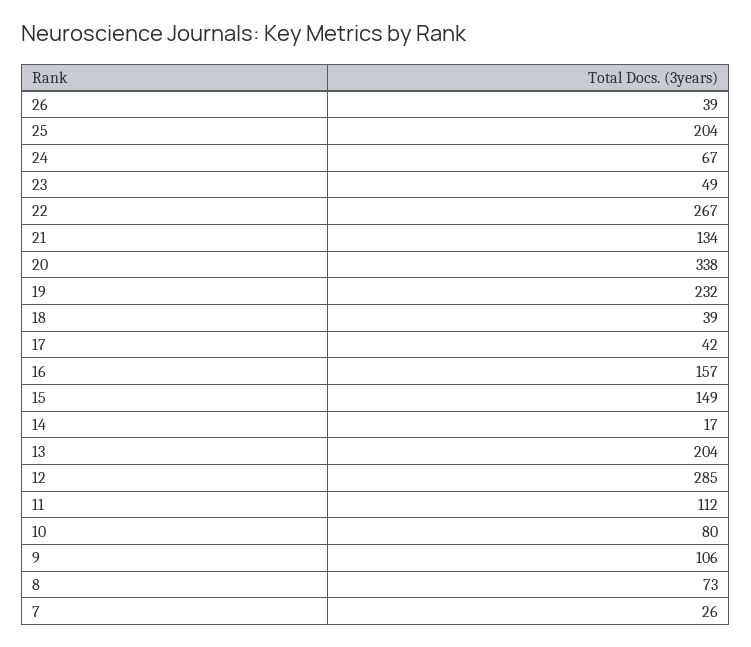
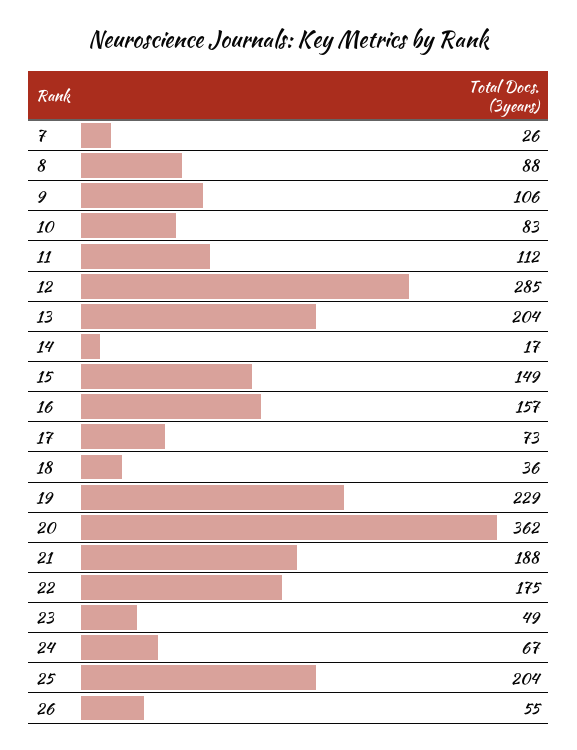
26: 39 -> 55
22: 267 -> 175
21: 134 -> 188
20: 338 -> 362
19: 232 -> 229
18: 39 -> 36
17: 42 -> 73
10: 80 -> 83
8: 73 -> 88

